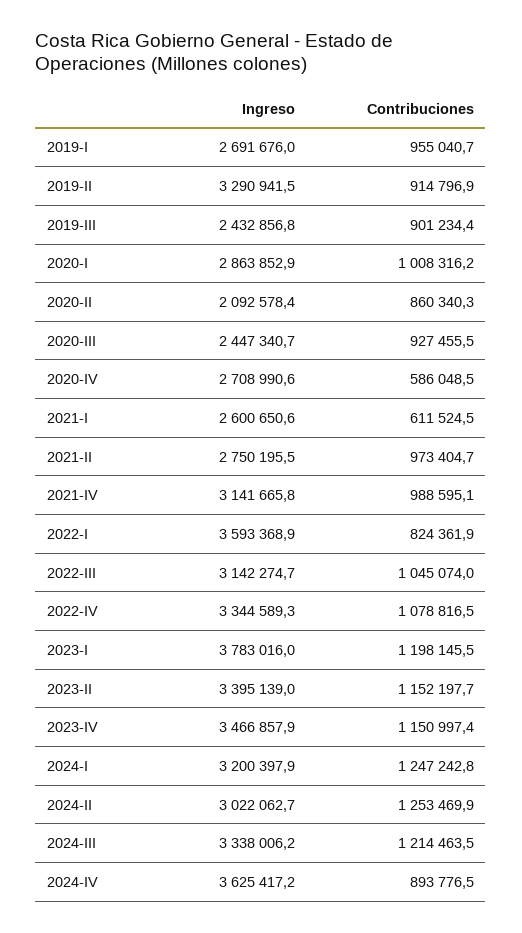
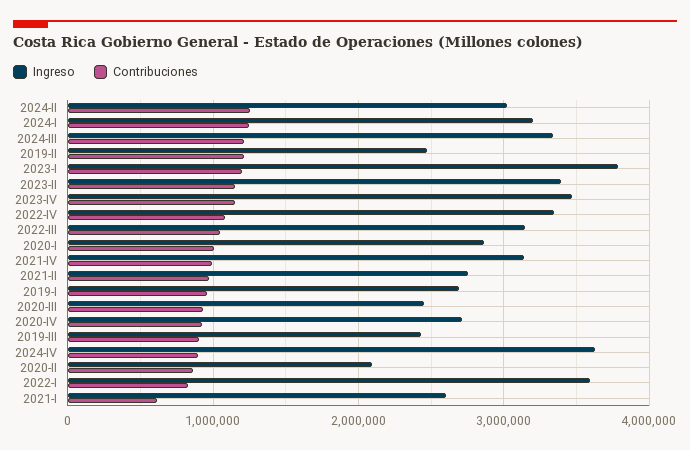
Ingreso, 2019-II: 3290941.5 -> 2500000
Contribuciones, 2019-II: 914796.9 -> 1200000
Contribuciones, 2020-IV: 586048.5 -> 900000

